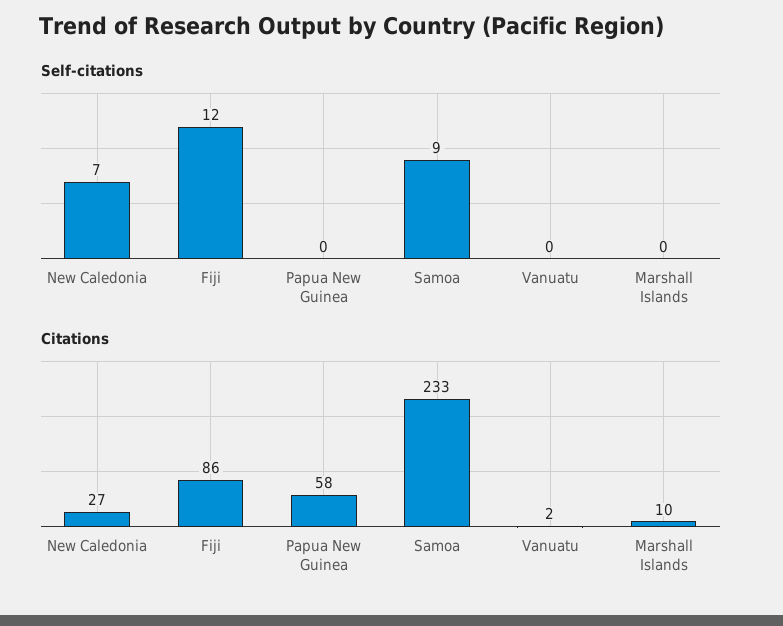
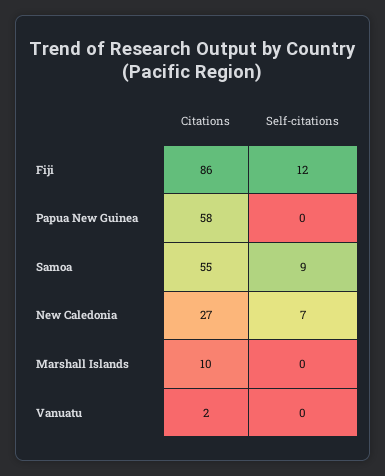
Citations, Samoa: 233 -> 55

